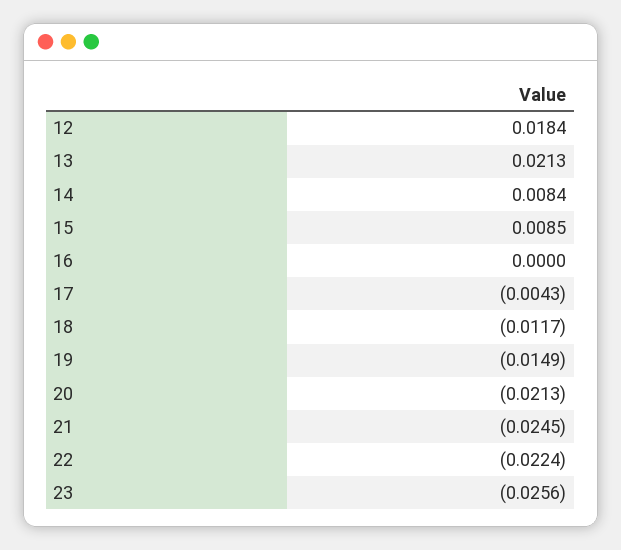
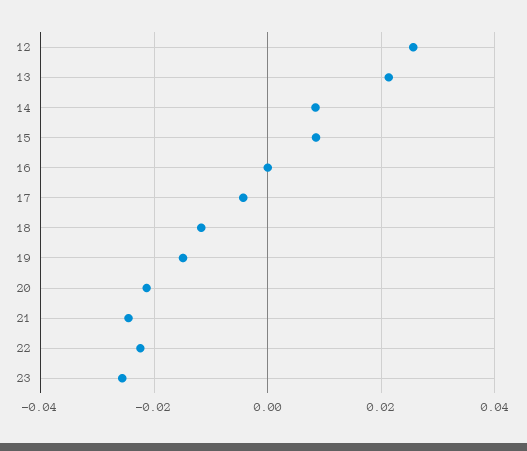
12: 0.0184 -> 0.026

